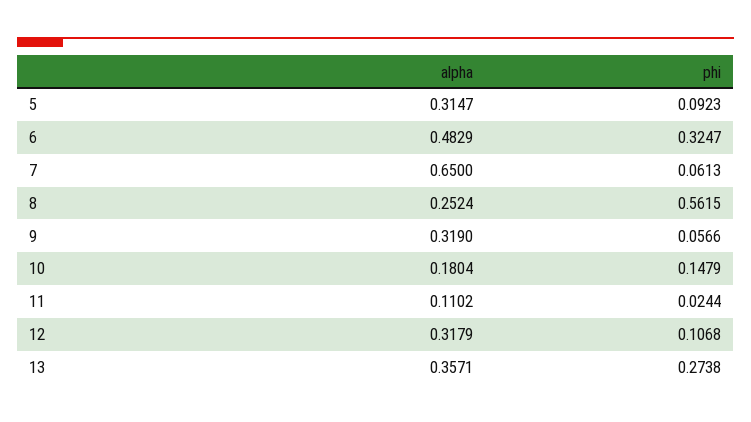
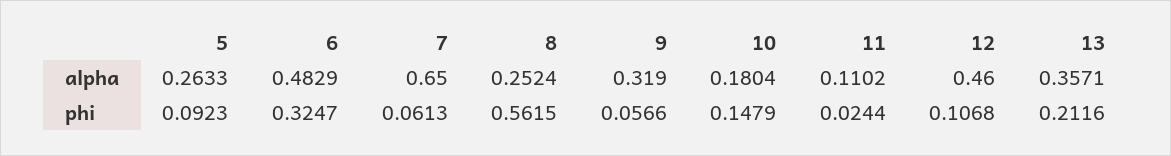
alpha, 5: 0.3147 -> 0.2633
alpha, 12: 0.3179 -> 0.46
phi, 13: 0.2738 -> 0.2116

